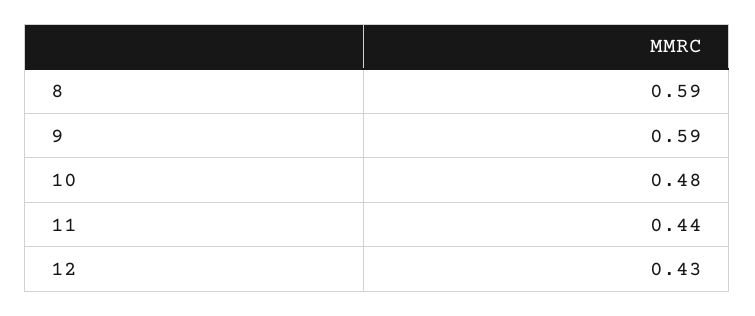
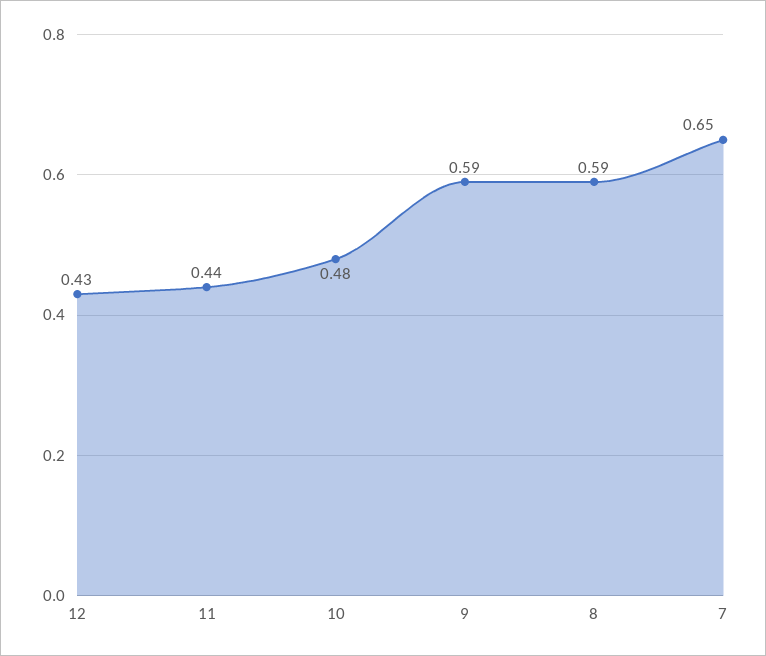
7: none -> 0.65

